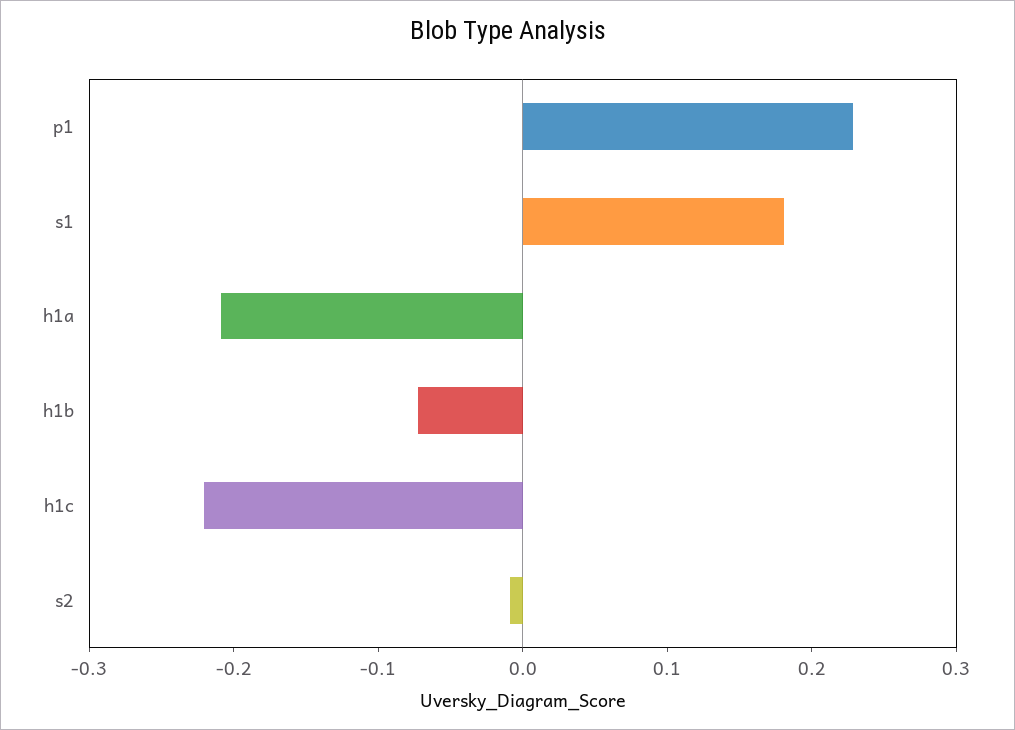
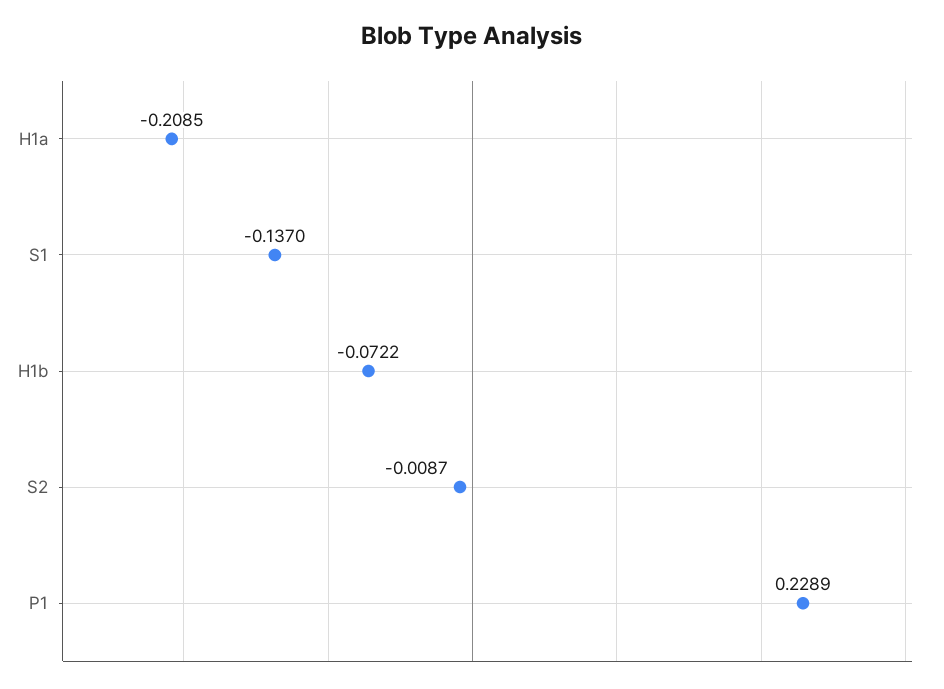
s1: 0.18 -> -0.137
h1c: -0.22 -> none

